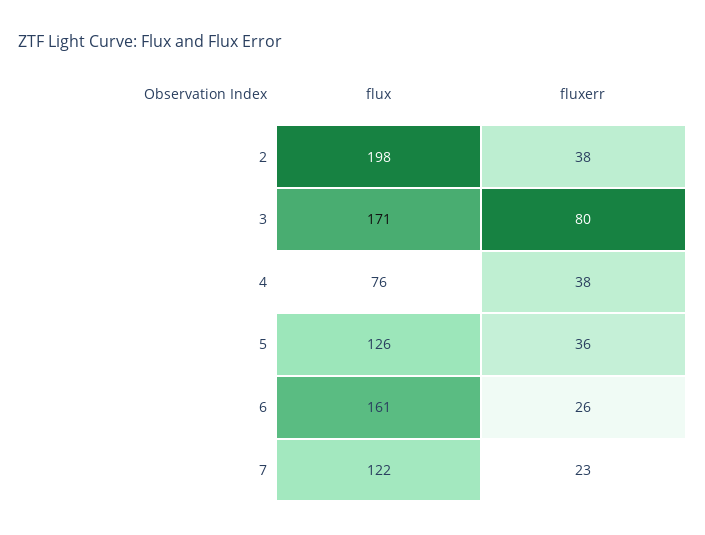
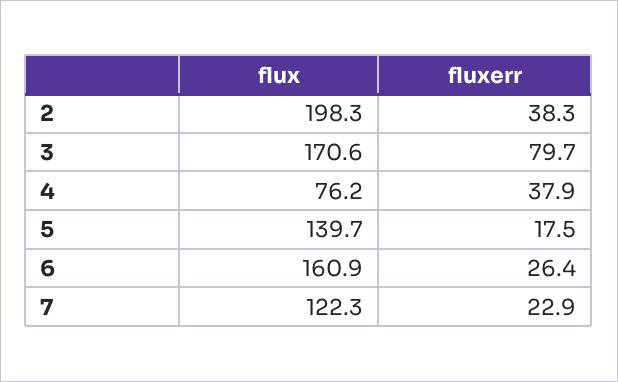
flux, 5: 126 -> 139.7
fluxerr, 5: 36 -> 17.5

